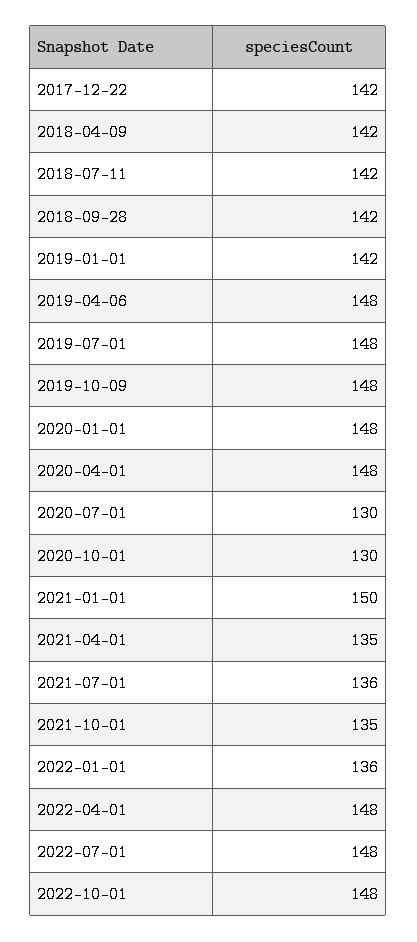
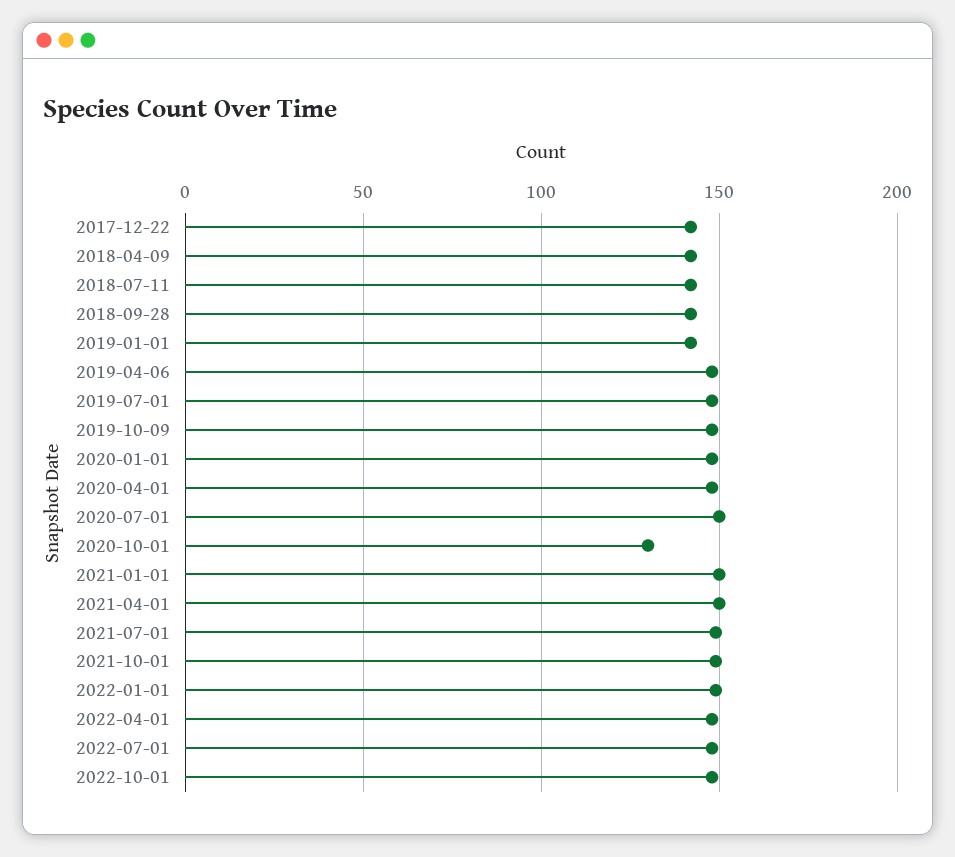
2020-07-01: 130 -> 150
2021-04-01: 135 -> 150
2021-07-01: 136 -> 150
2021-10-01: 135 -> 150
2022-01-01: 136 -> 150

